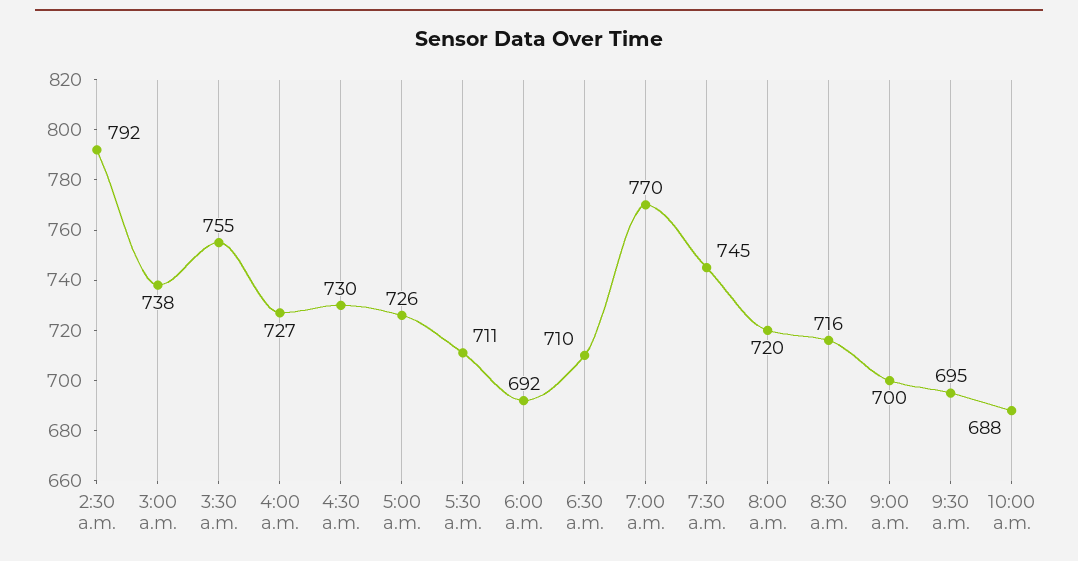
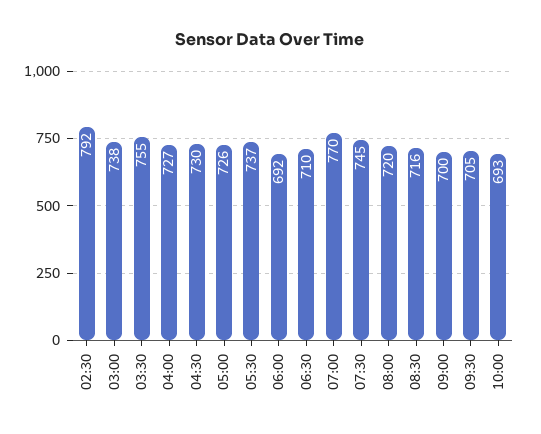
5:30 a.m.: 711 -> 737
9:30 a.m.: 695 -> 705
10:00 a.m.: 688 -> 693

